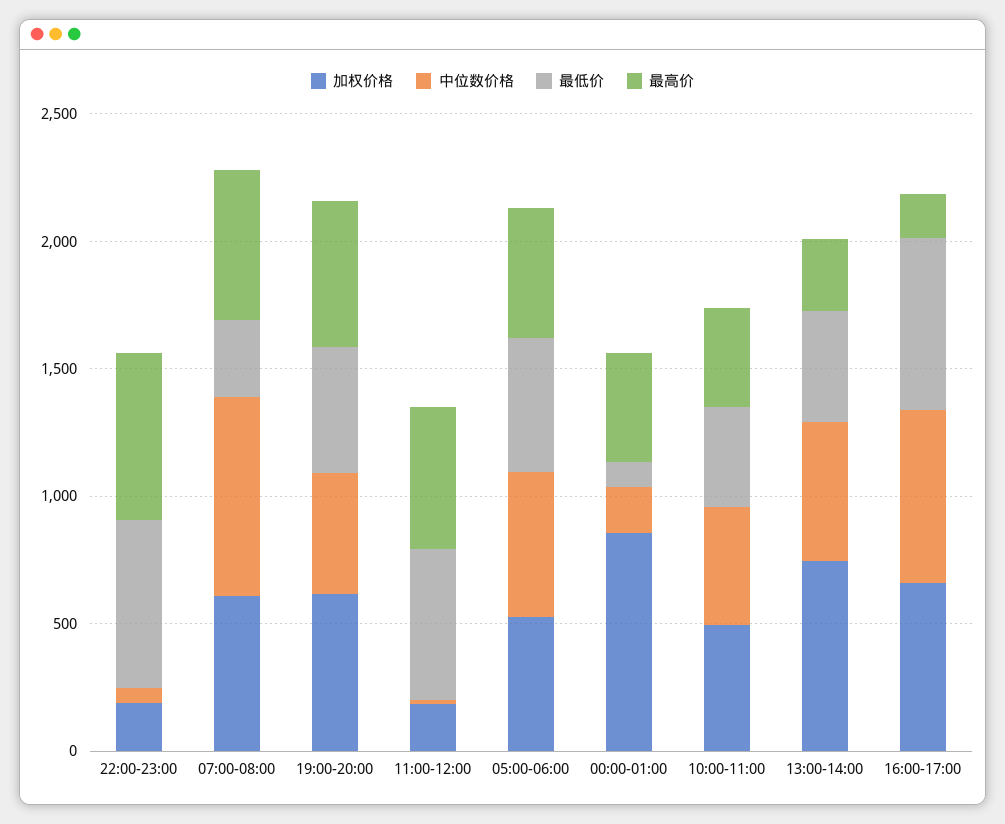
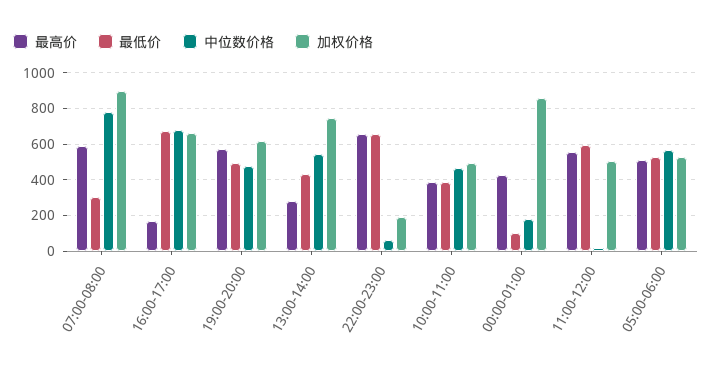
加权价格, 07:00-08:00: 600 -> 900
加权价格, 11:00-12:00: 200 -> 500

